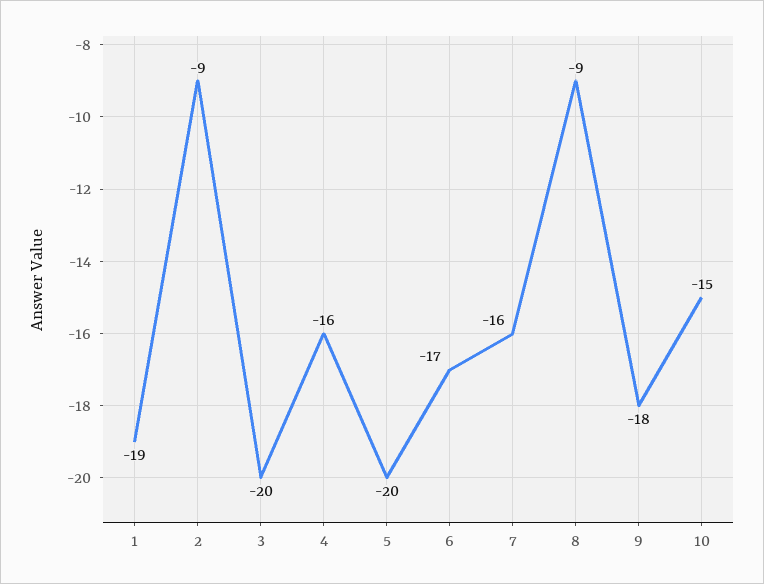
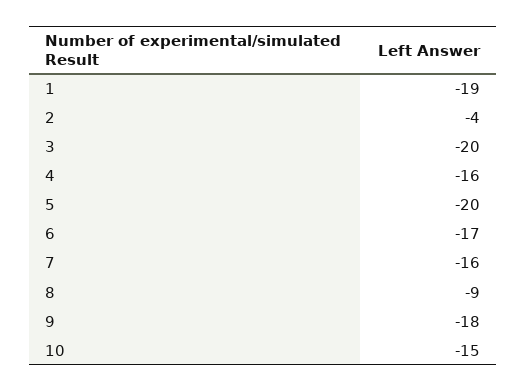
2: -9 -> -4

